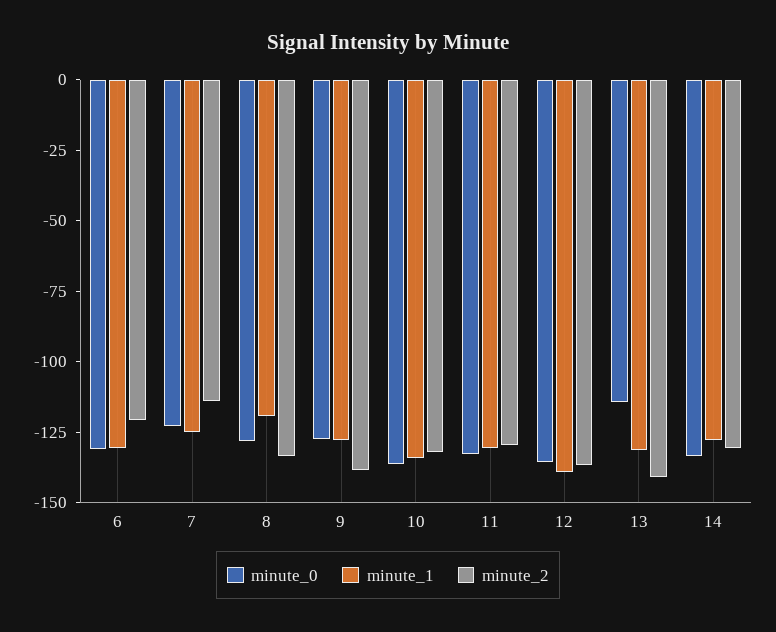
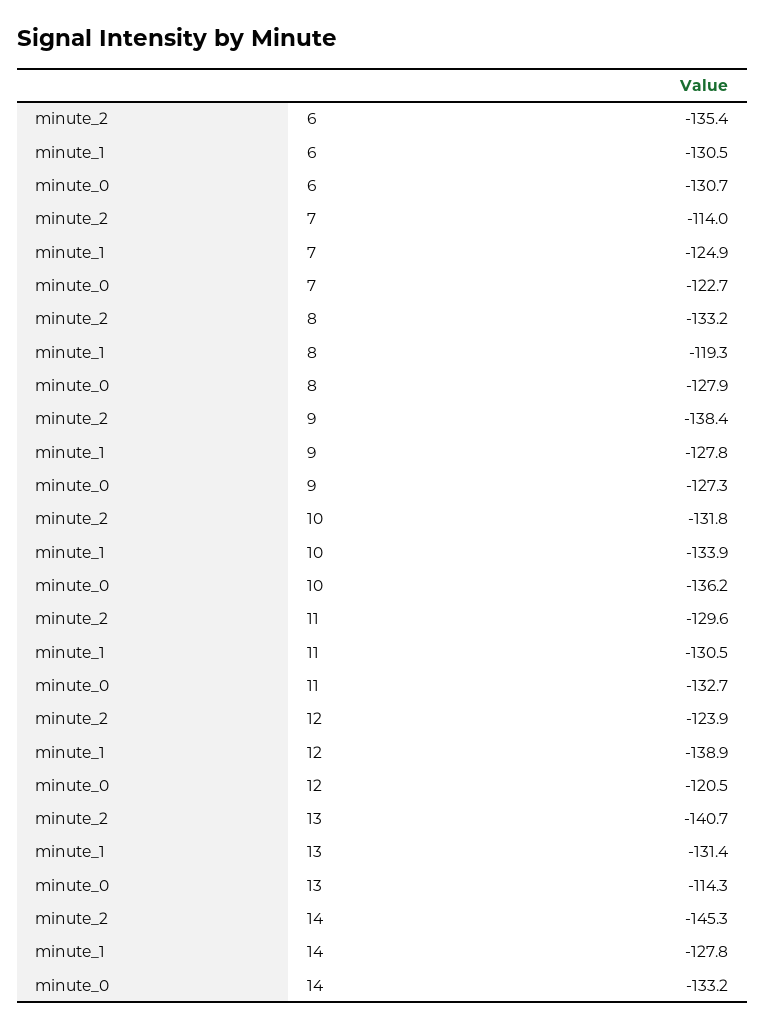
minute_2, 6: -120 -> -135.4
minute_0, 12: -135 -> -120.5
minute_2, 12: -135 -> -123.9
minute_2, 14: -130 -> -145.3

